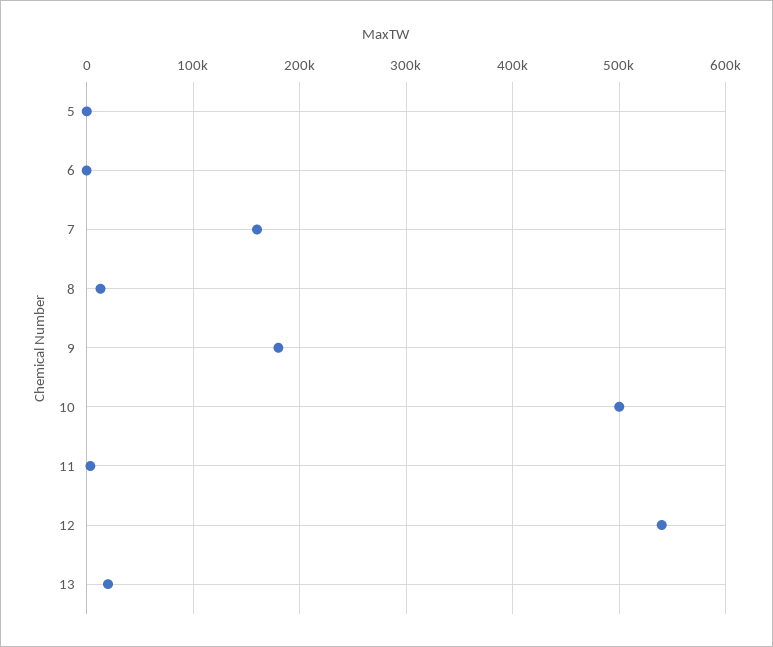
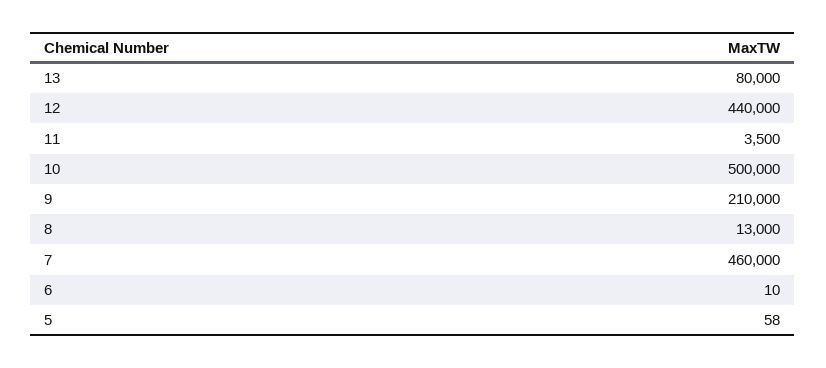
7: 160000 -> 460000
9: 180000 -> 210000
12: 540000 -> 440000
13: 20000 -> 80000

